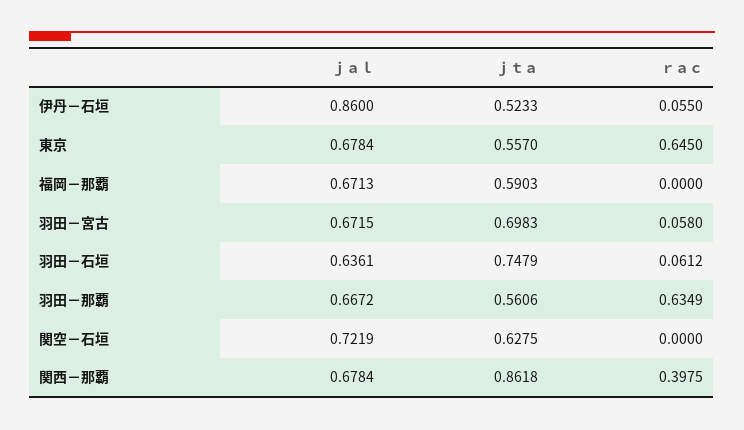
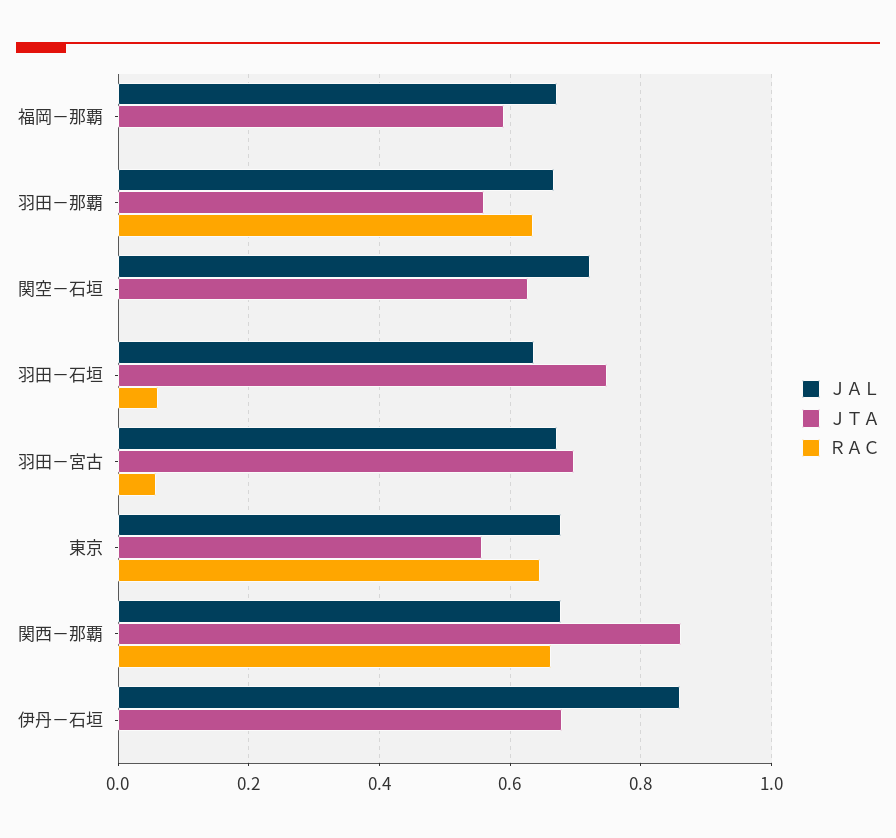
ｊｔａ, 伊丹－石垣: 0.5233 -> 0.68
ｒａｃ, 伊丹－石垣: 0.055 -> 0
ｒａｃ, 関西－那覇: 0.3975 -> 0.66

